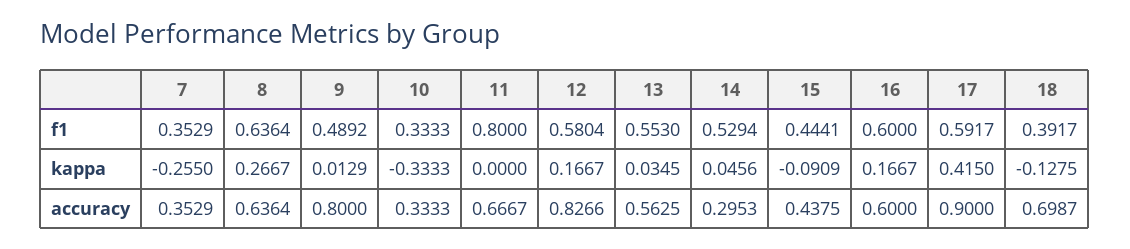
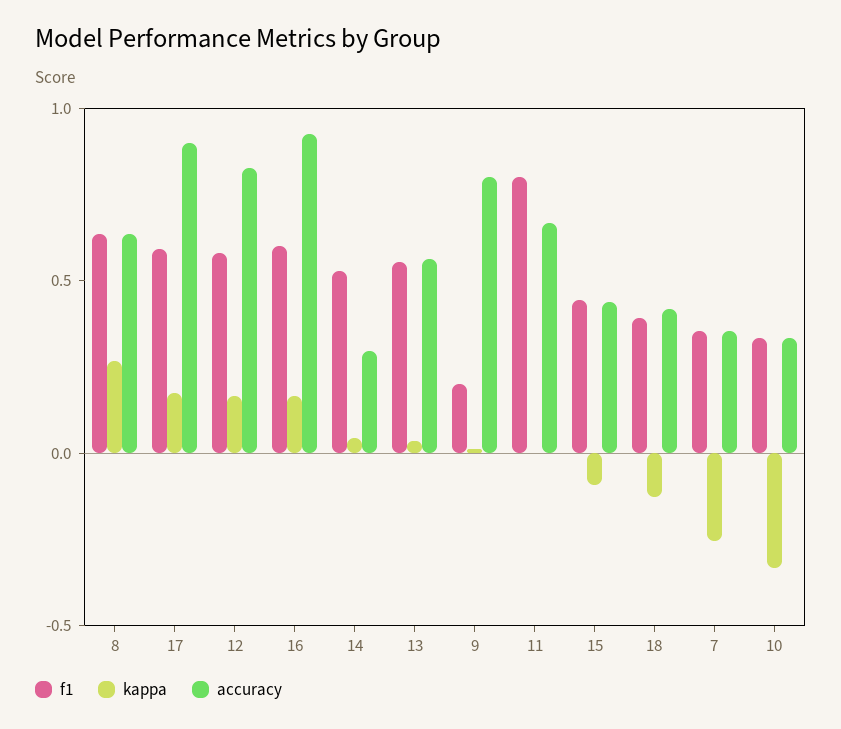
f1, 9: 0.4892 -> 0.2
kappa, 17: 0.415 -> 0.2
accuracy, 16: 0.6 -> 0.9
accuracy, 18: 0.6987 -> 0.4

